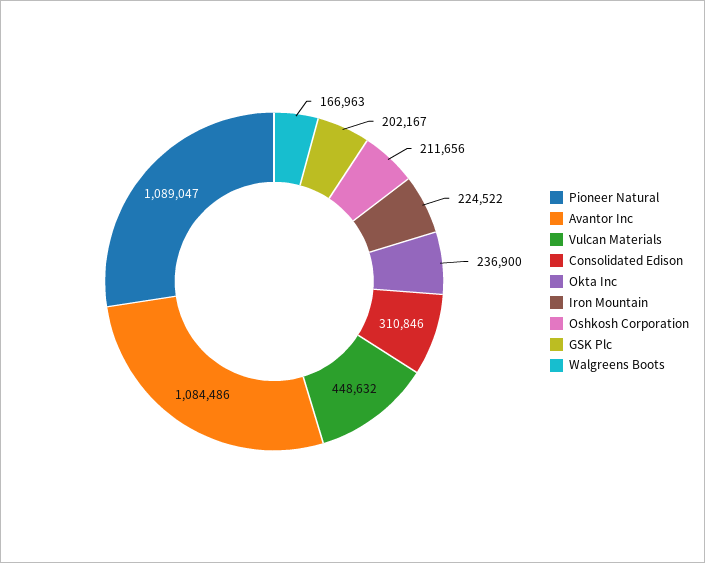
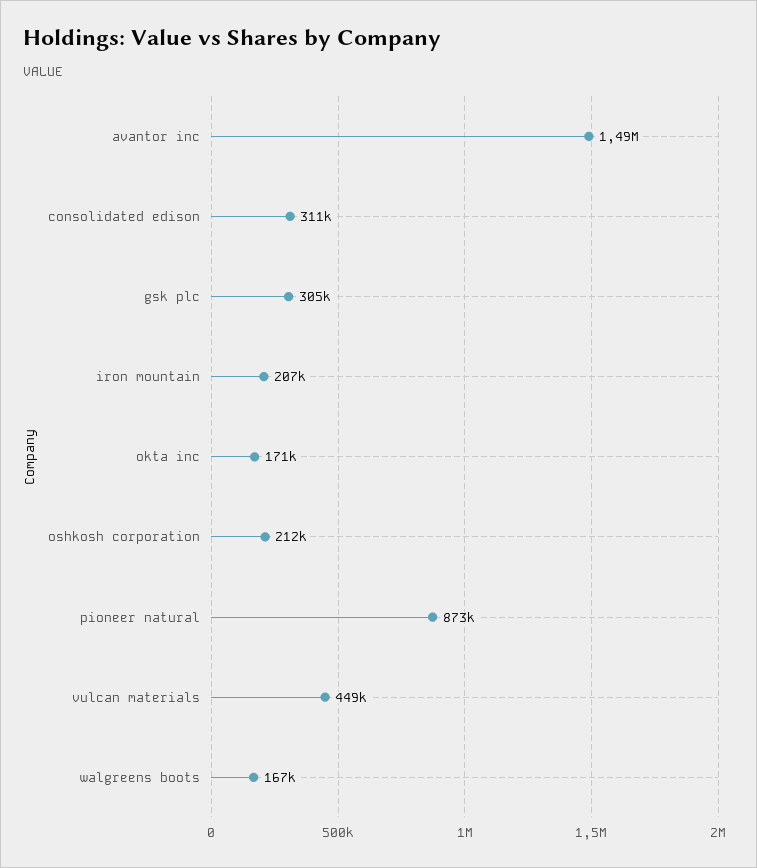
Pioneer Natural: 1089047 -> 873000
Avantor Inc: 1084486 -> 1490000
Okta Inc: 236900 -> 171000
Iron Mountain: 224522 -> 207000
GSK Plc: 202167 -> 305000

